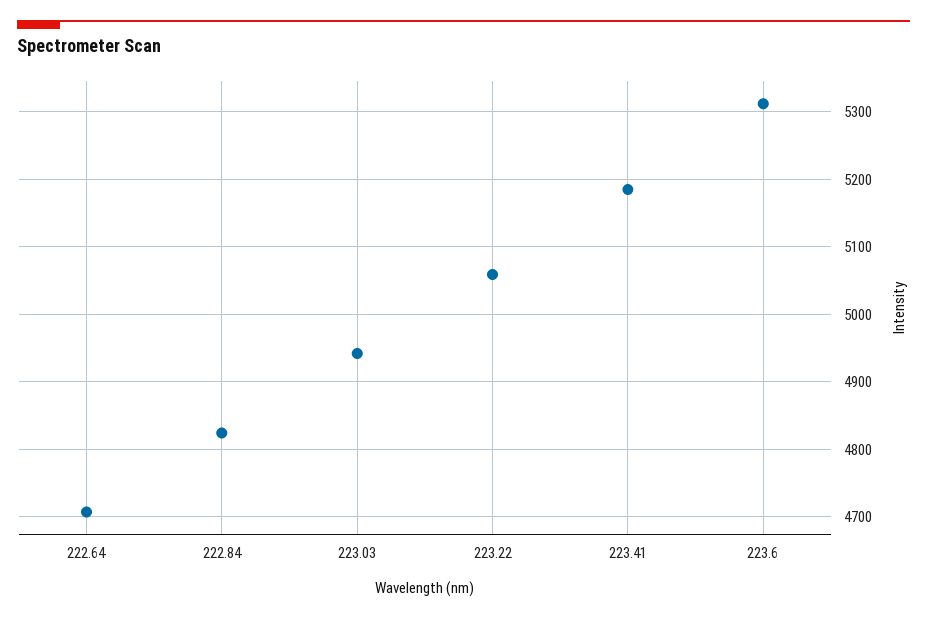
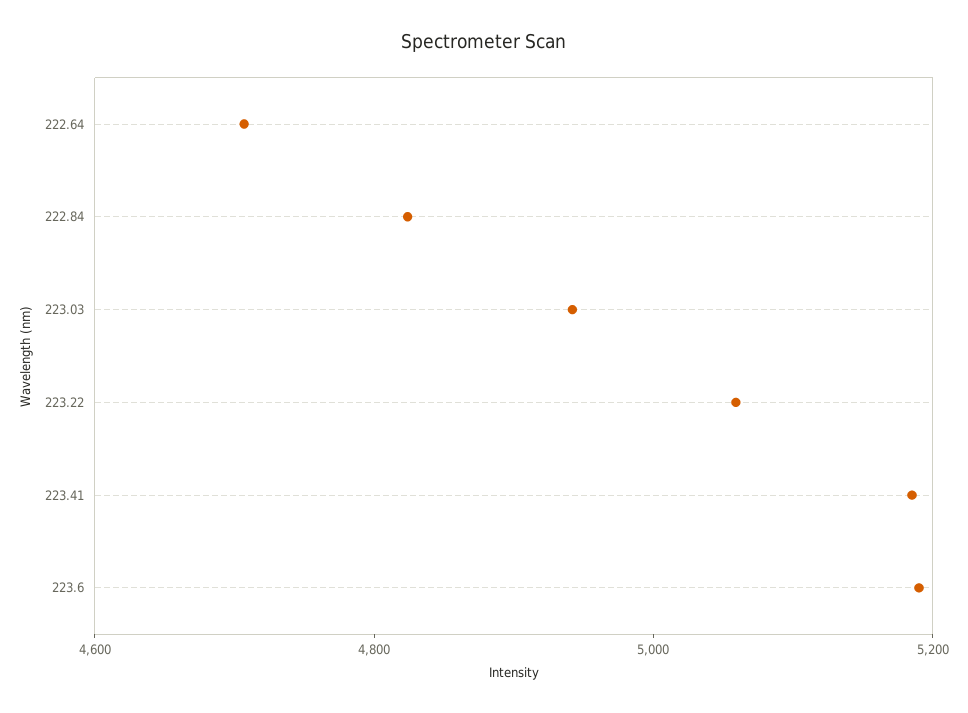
223.6: 5310 -> 5200

